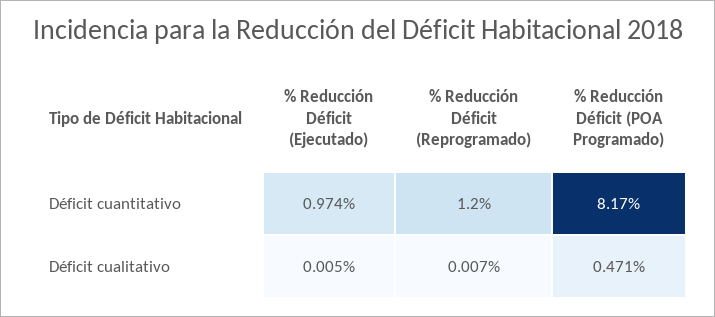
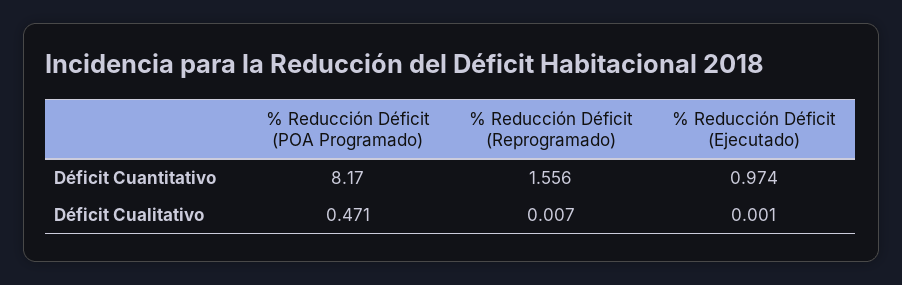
% Reducción Déficit (Reprogramado), Déficit cuantitativo: 1.2 -> 1.556
% Reducción Déficit (Ejecutado), Déficit cualitativo: 0.005 -> 0.001

